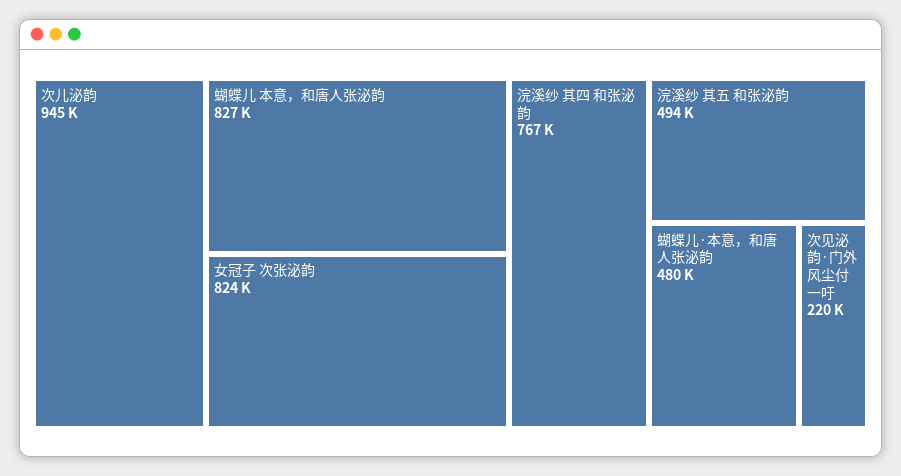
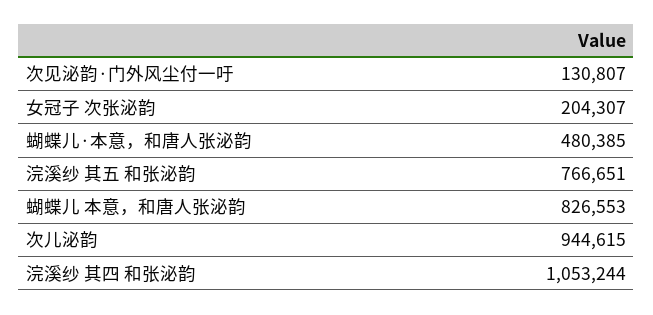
女冠子 次张泌韵: 824000 -> 204307
浣溪纱 其四 和张泌韵: 767000 -> 1053244
浣溪纱 其五 和张泌韵: 494000 -> 766651
次见泌韵·门外风尘付一吁: 220000 -> 130807

